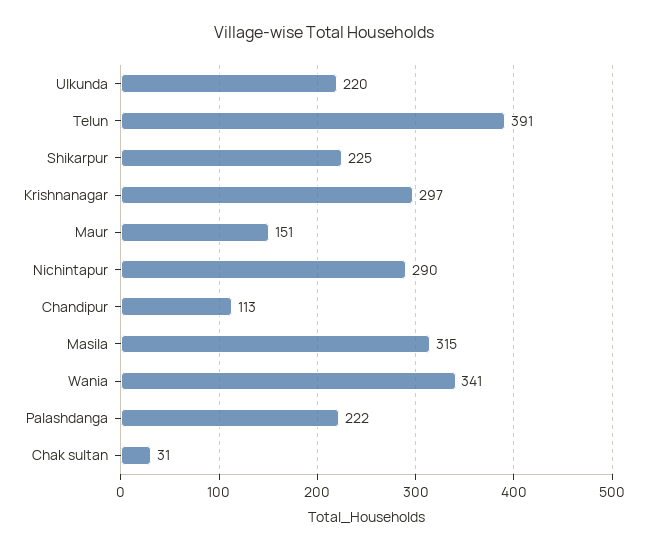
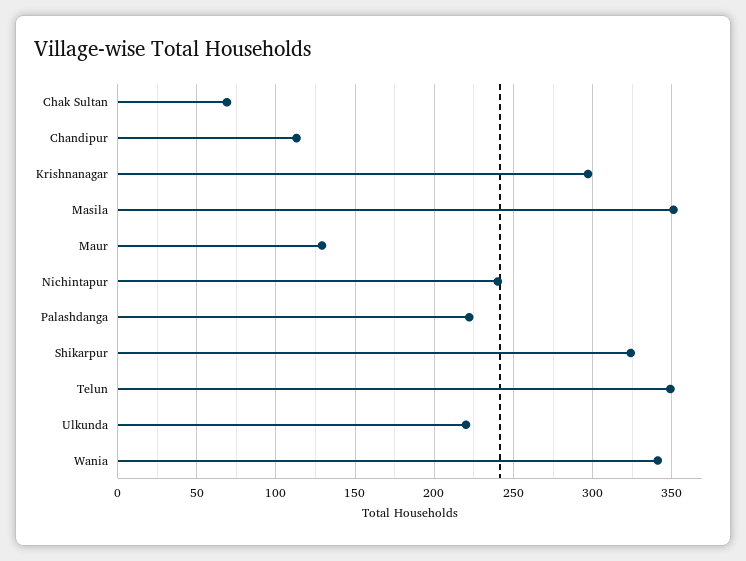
Telun: 391 -> 350
Shikarpur: 225 -> 325
Maur: 151 -> 130
Nichintapur: 290 -> 240
Masila: 315 -> 350
Chak sultan: 31 -> 70

